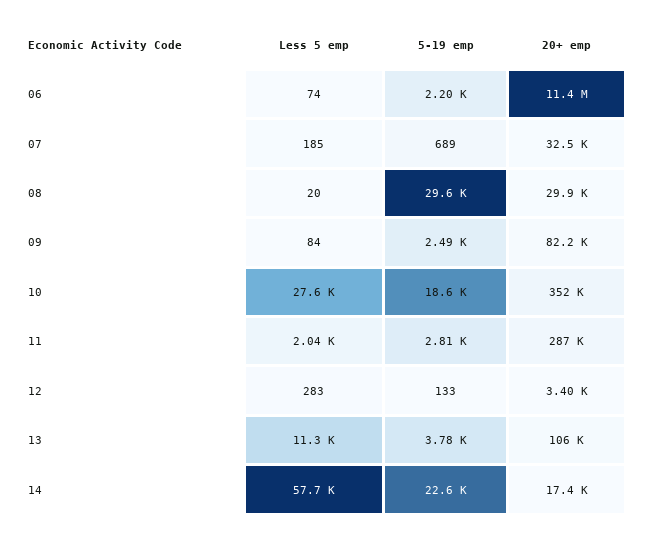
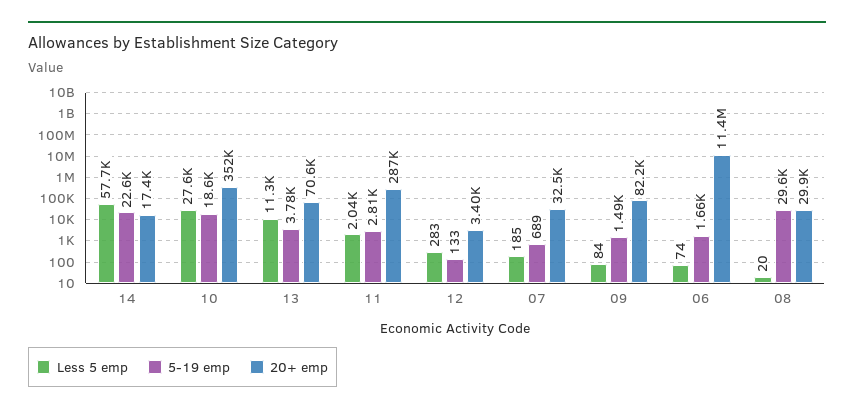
5-19 emp, 06: 2200 -> 1660
5-19 emp, 09: 2490 -> 1490
20+ emp, 13: 106000 -> 70600

